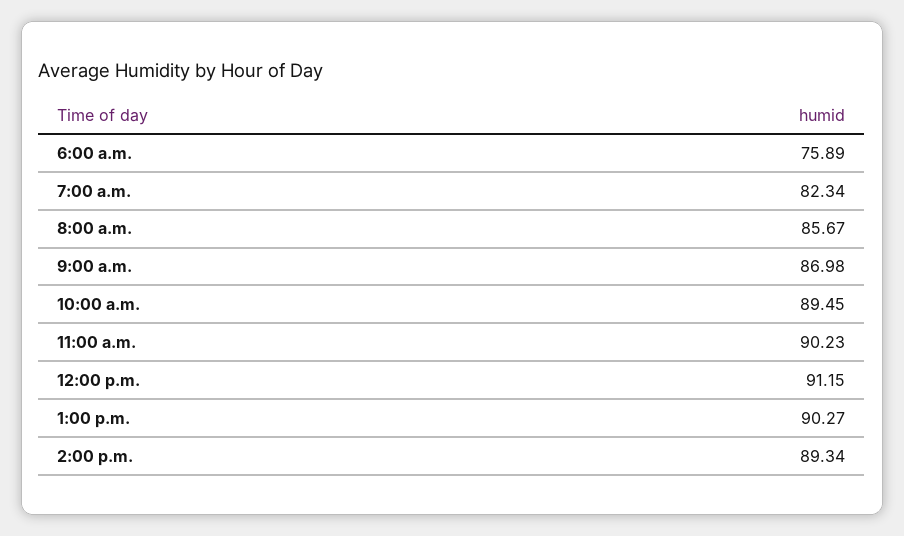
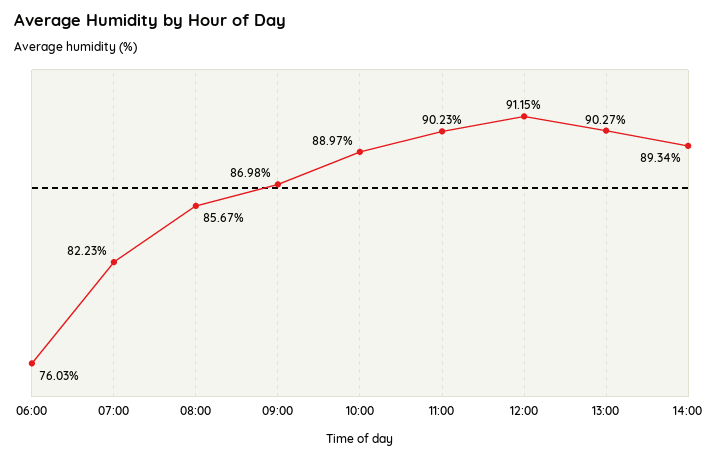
6:00 a.m.: 75.89 -> 76.03
7:00 a.m.: 82.34 -> 82.23
10:00 a.m.: 89.45 -> 88.97

